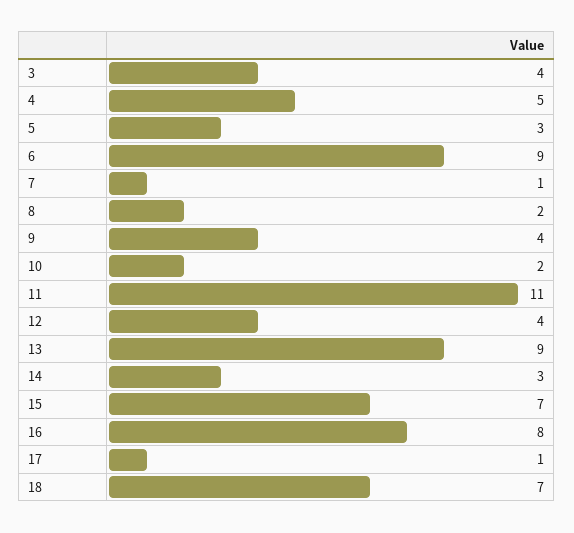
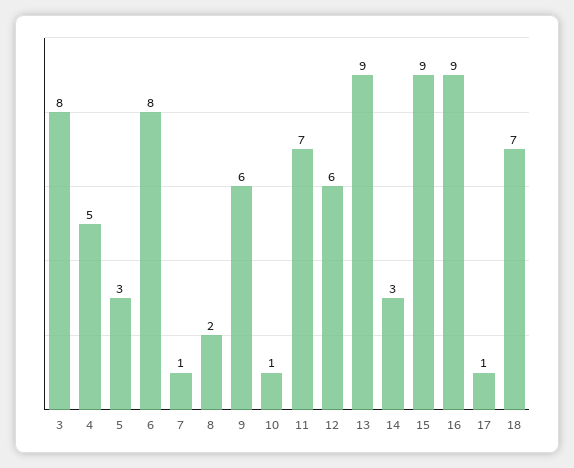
3: 4 -> 8
6: 9 -> 8
9: 4 -> 6
10: 2 -> 1
11: 11 -> 7
12: 4 -> 6
15: 7 -> 9
16: 8 -> 9

